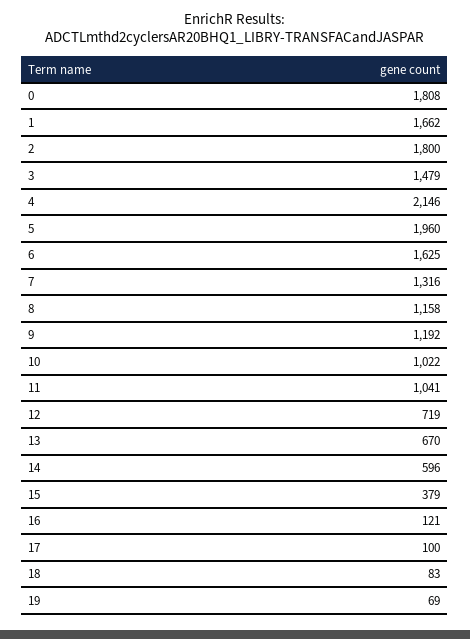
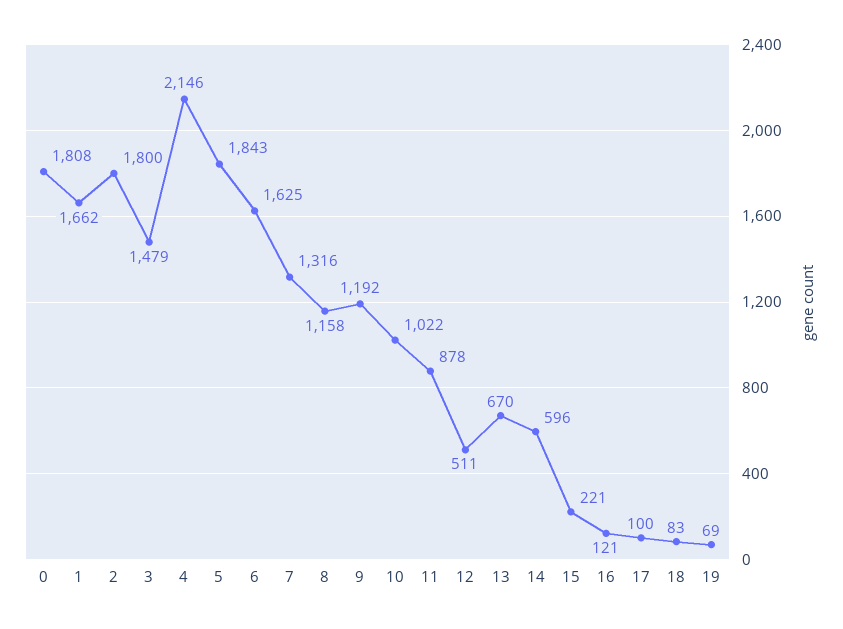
5: 1960 -> 1843
11: 1041 -> 878
12: 719 -> 511
15: 379 -> 221

